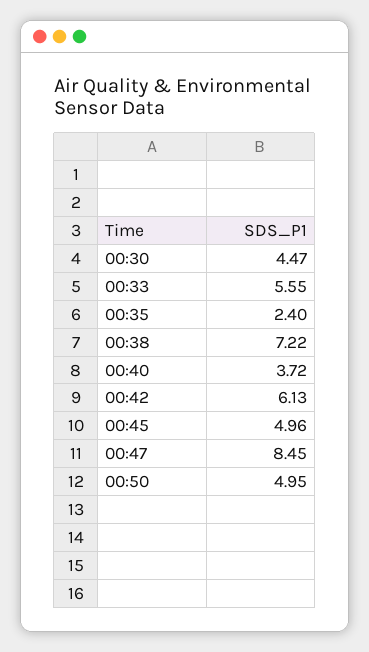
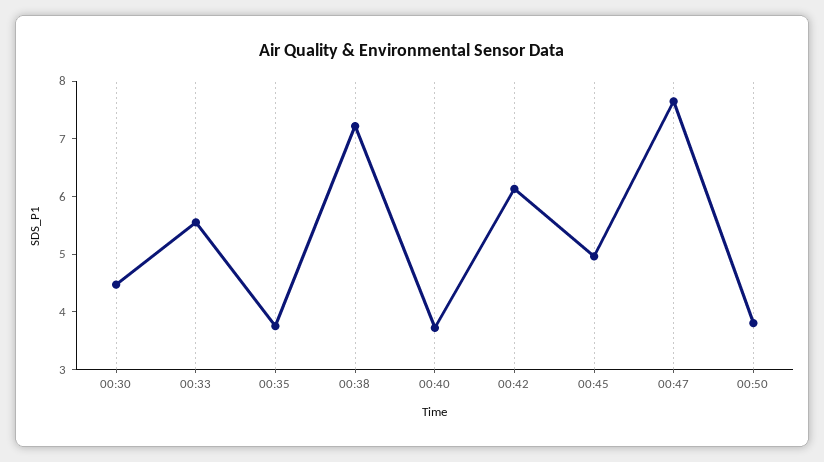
00:35: 2.4 -> 3.8
00:47: 8.45 -> 7.6
00:50: 4.95 -> 3.8

